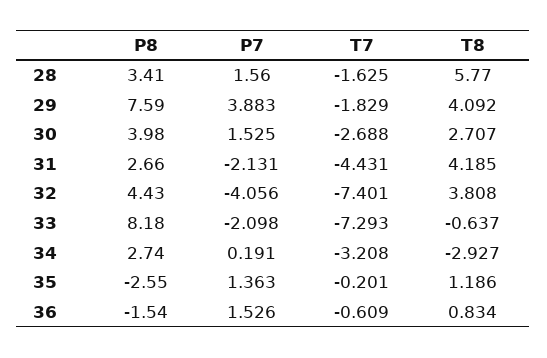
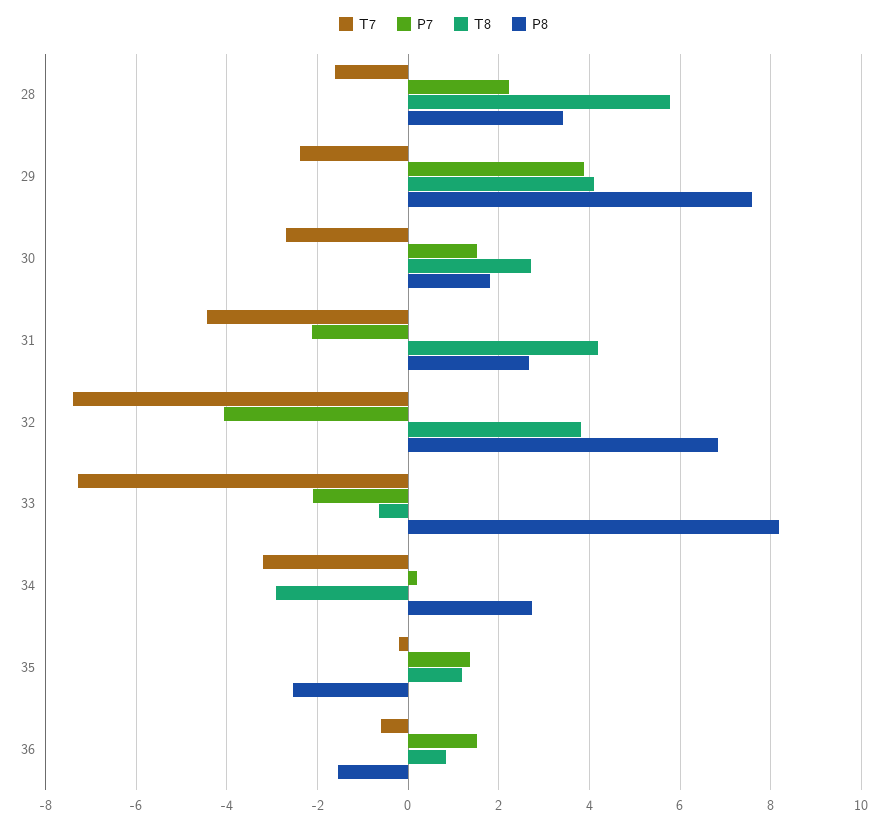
P7, 28: 1.56 -> 2.2
T7, 29: -1.829 -> -2.4
P8, 30: 3.98 -> 1.8
P8, 32: 4.43 -> 6.8

